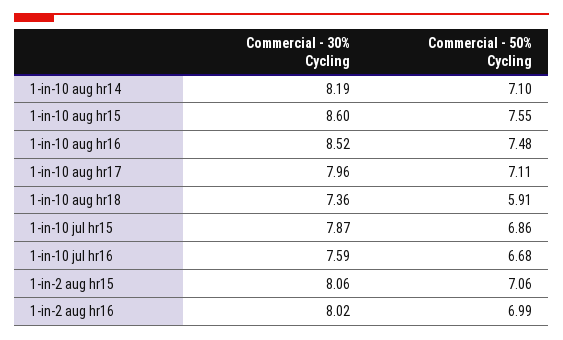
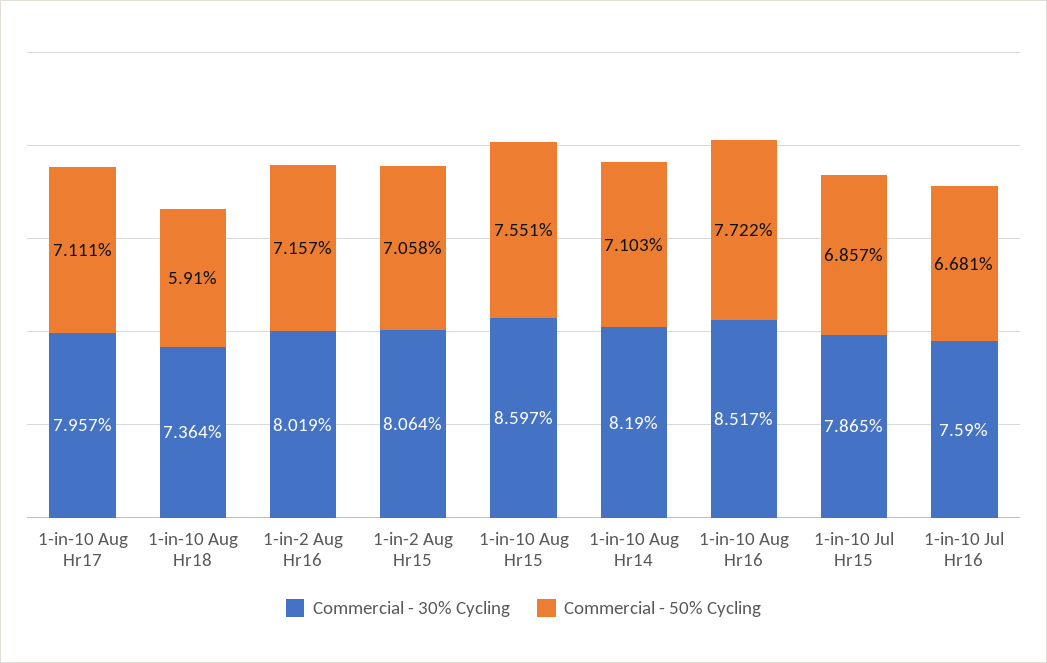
Commercial - 50% Cycling, 1-in-10 aug hr16: 7.48 -> 7.722
Commercial - 50% Cycling, 1-in-2 aug hr16: 6.99 -> 7.157

